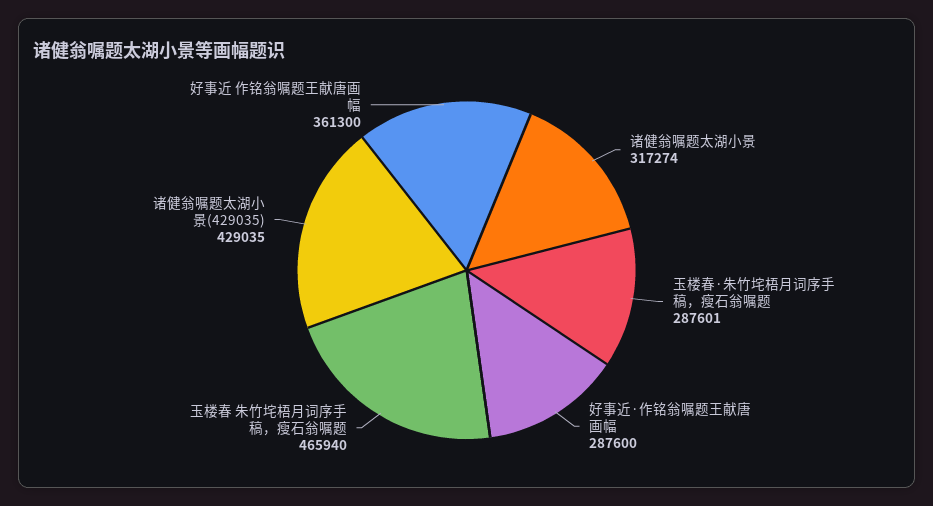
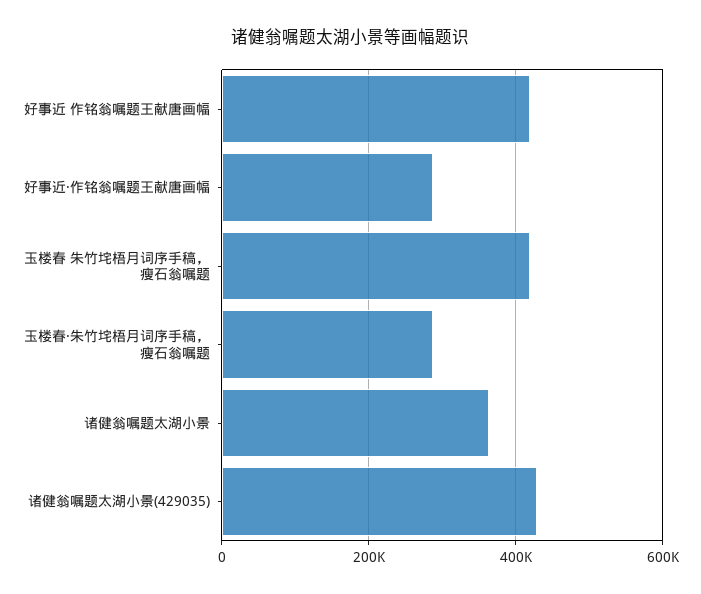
诸健翁嘱题太湖小景: 317274 -> 360000
玉楼春 朱竹垞梧月词序手稿，瘦石翁嘱题: 465940 -> 420000
好事近 作铭翁嘱题王献唐画幅: 361300 -> 420000

